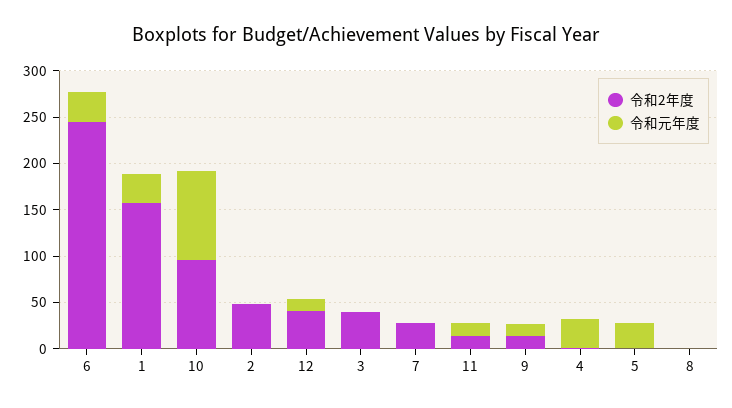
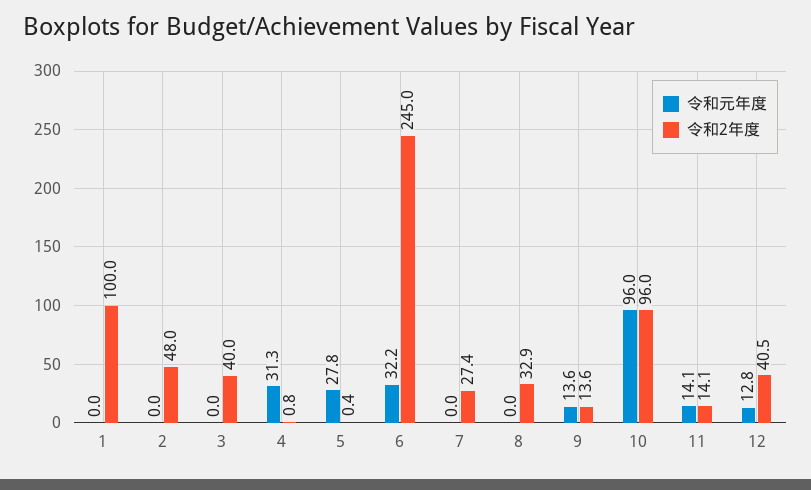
令和2年度, 1: 160 -> 100
令和元年度, 1: 30 -> 0
令和2年度, 8: 0 -> 32.9

